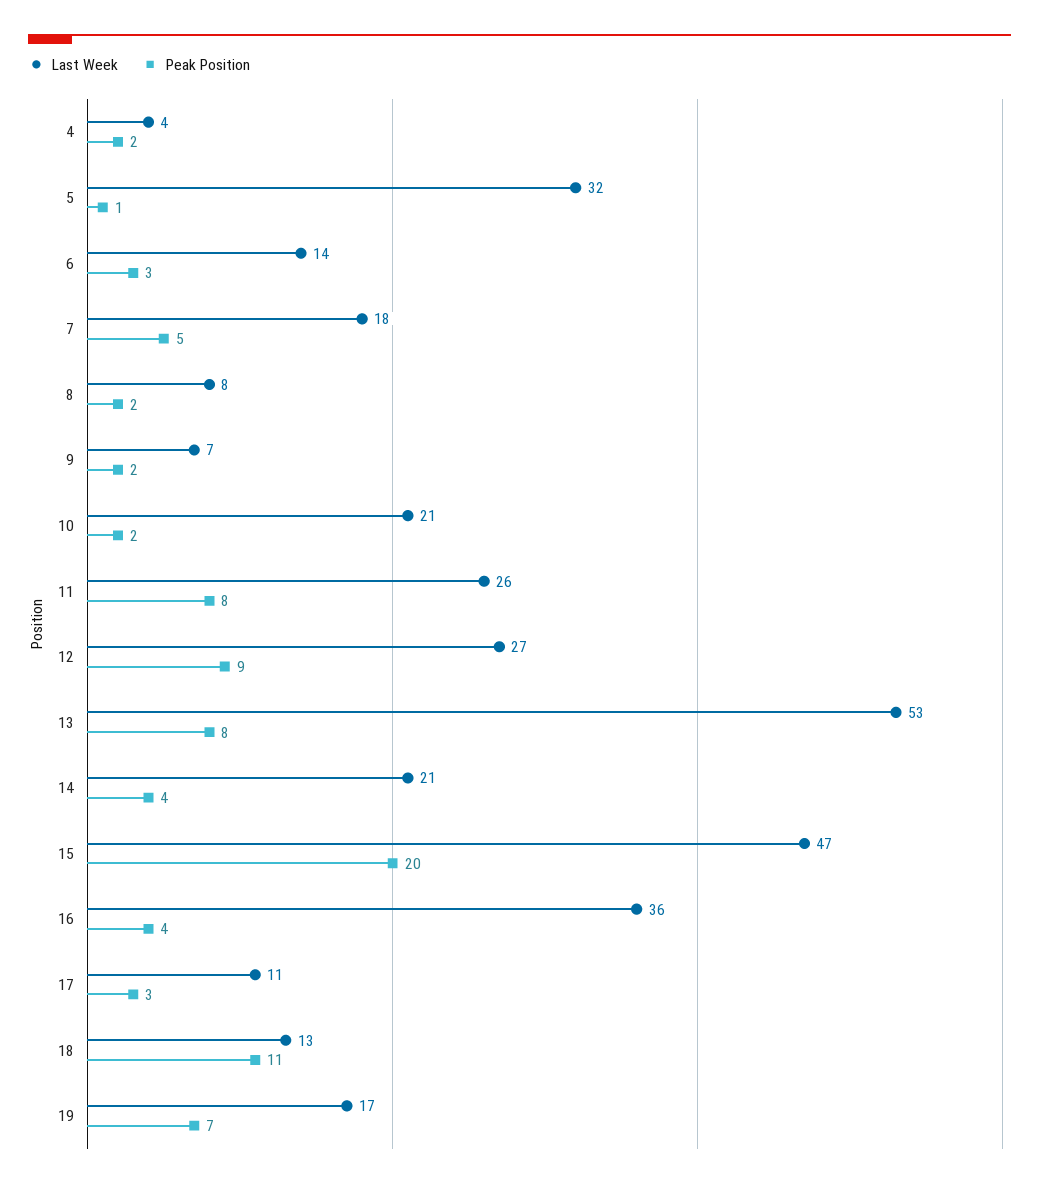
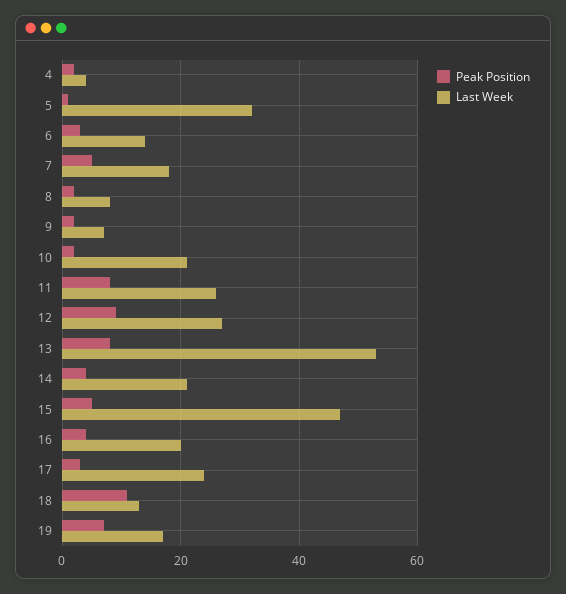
Peak Position, 15: 20 -> 5
Last Week, 16: 36 -> 20
Last Week, 17: 11 -> 25

